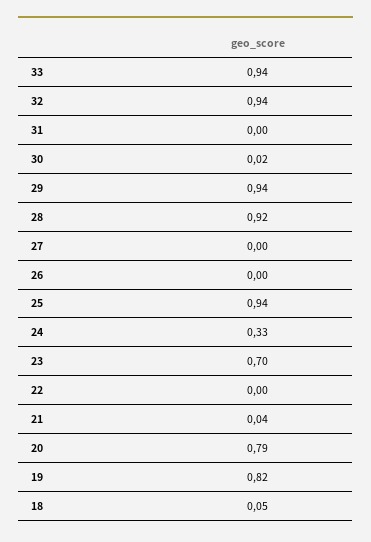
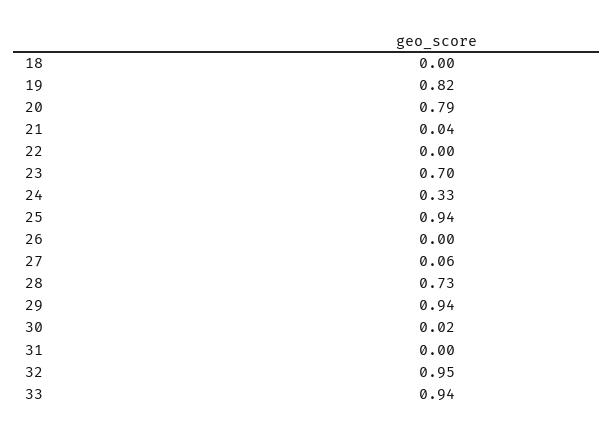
32: 0.94 -> 0.95
28: 0.92 -> 0.73
27: 0 -> 0.06
18: 0.05 -> 0

